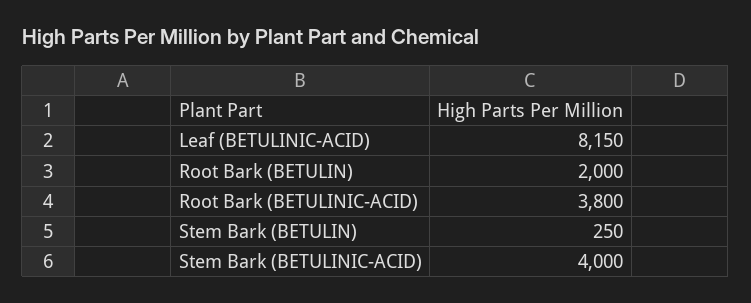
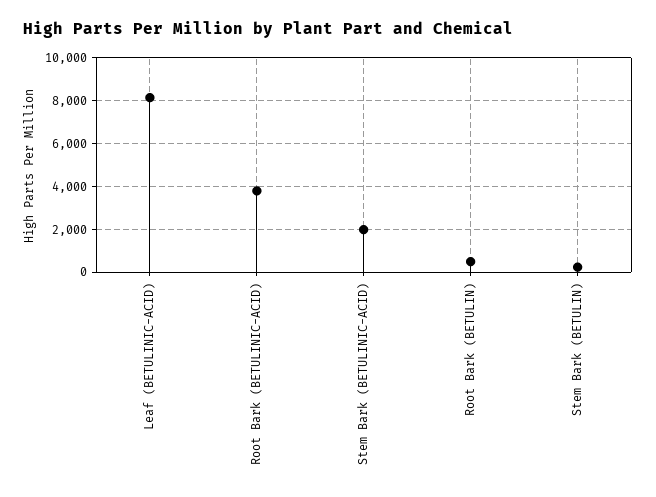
Root Bark (BETULIN): 2000 -> 500
Stem Bark (BETULINIC-ACID): 4000 -> 2000

